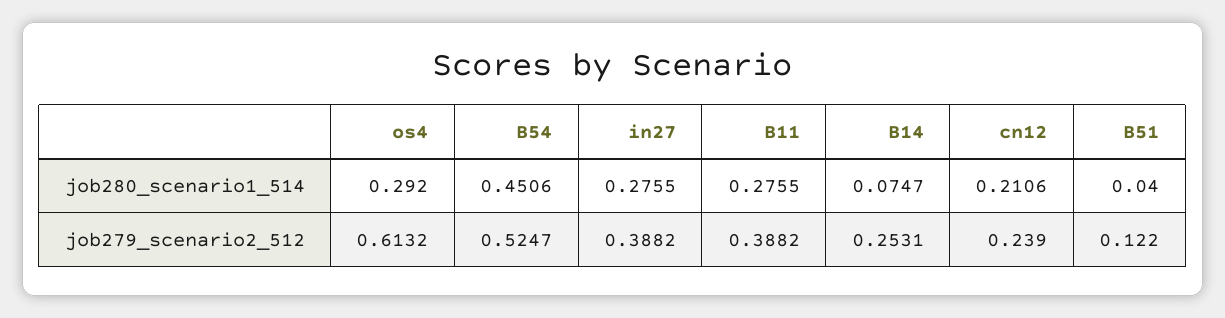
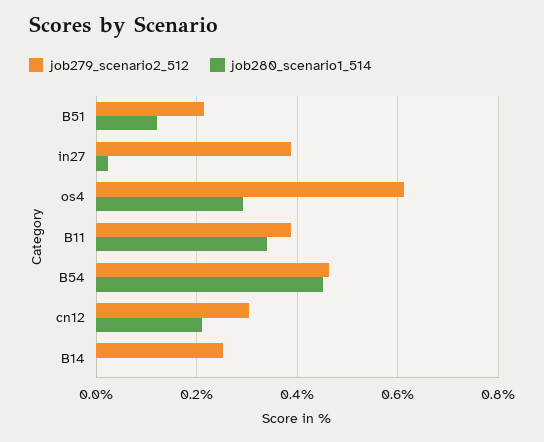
job280_scenario1_514, in27: 0.2755 -> 0.02
job280_scenario1_514, B11: 0.2755 -> 0.34
job280_scenario1_514, B14: 0.0747 -> 0
job280_scenario1_514, B51: 0.04 -> 0.12
job279_scenario2_512, B54: 0.5247 -> 0.46
job279_scenario2_512, cn12: 0.239 -> 0.3
job279_scenario2_512, B51: 0.122 -> 0.22

